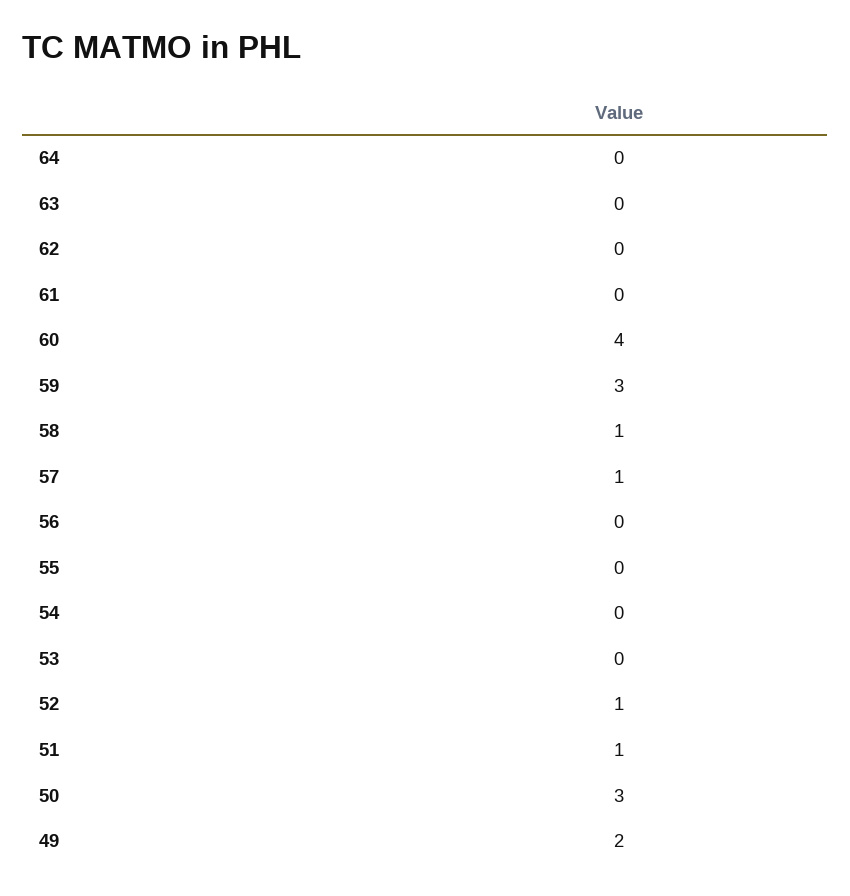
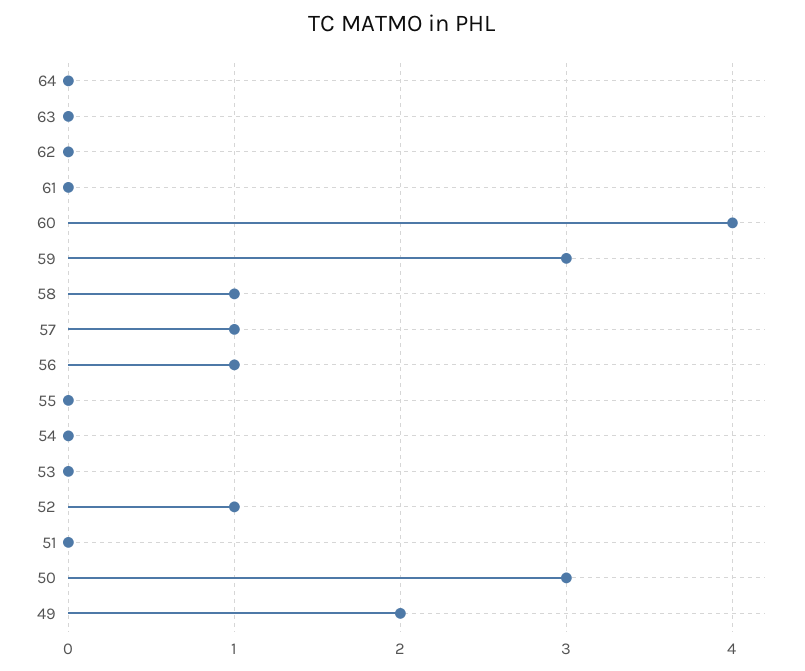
56: 0 -> 1
51: 1 -> 0

